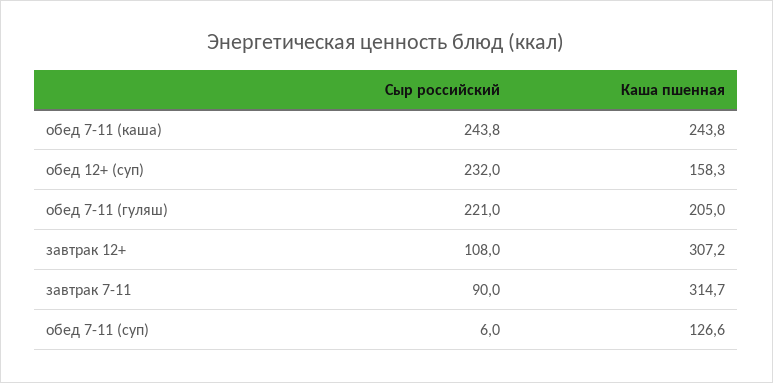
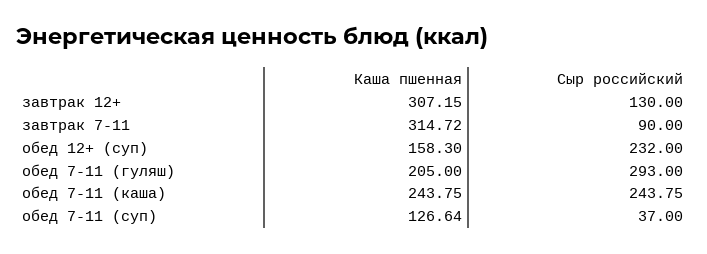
Сыр российский, обед 7-11 (гуляш): 221 -> 293
Сыр российский, завтрак 12+: 108 -> 130
Сыр российский, обед 7-11 (суп): 6 -> 37

